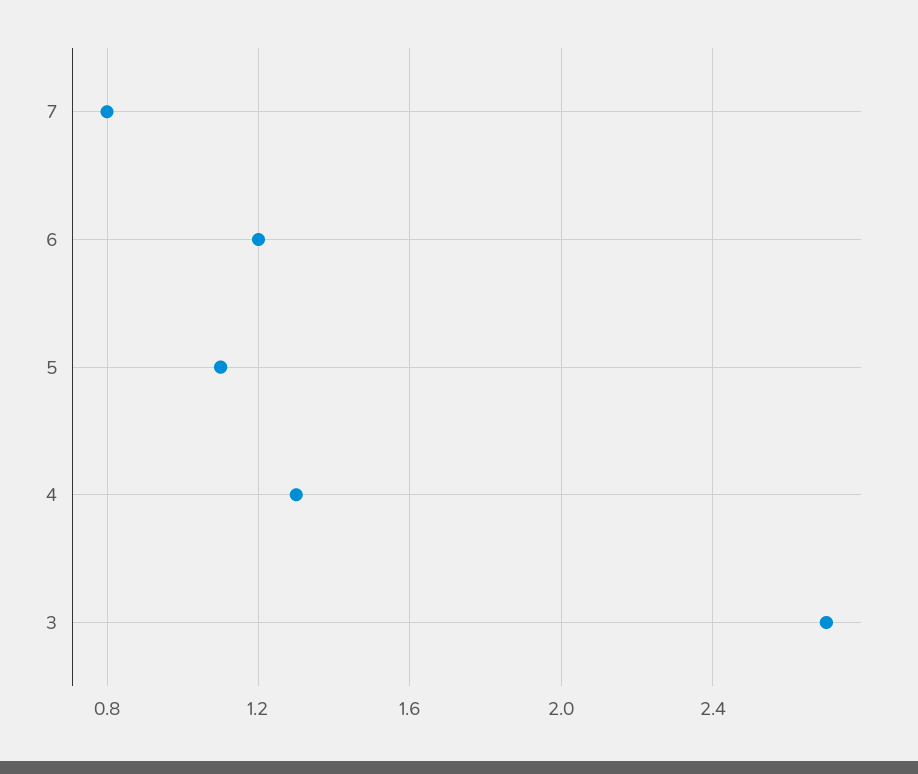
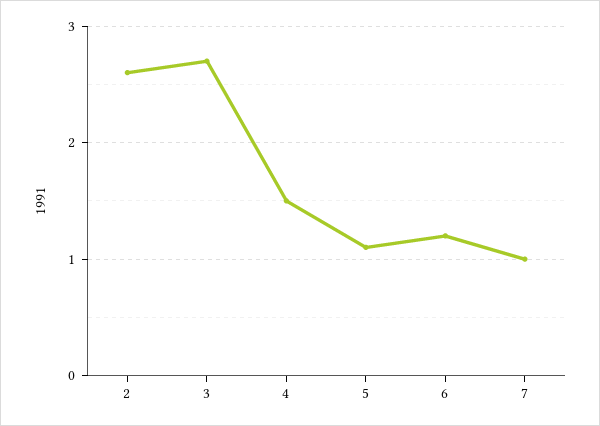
7: 0.8 -> 1
4: 1.3 -> 1.5
2: none -> 2.6

